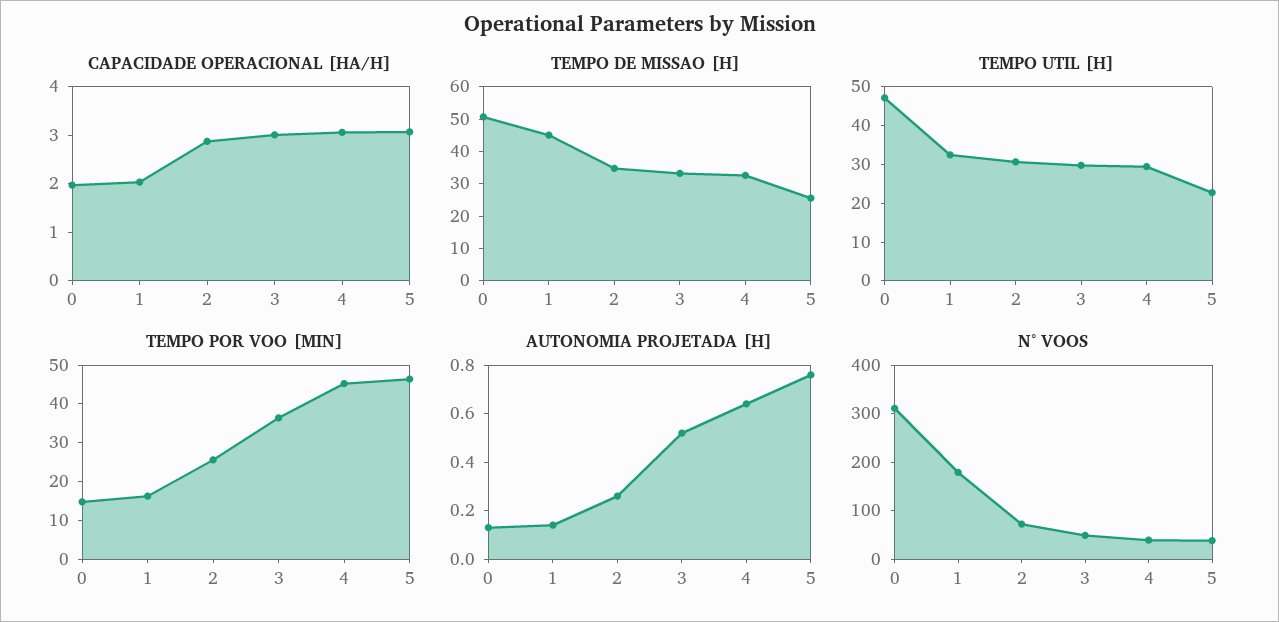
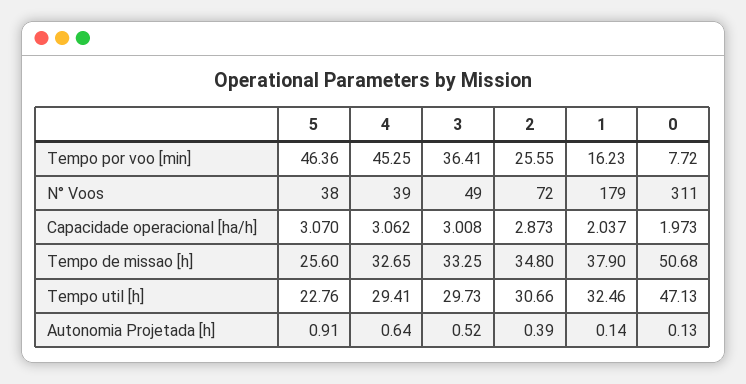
TEMPO DE MISSAO [H], 1: 45 -> 37.9
TEMPO POR VOO [MIN], 0: 15 -> 7.72
AUTONOMIA PROJETADA [H], 2: 0.25 -> 0.39
AUTONOMIA PROJETADA [H], 5: 0.75 -> 0.91

